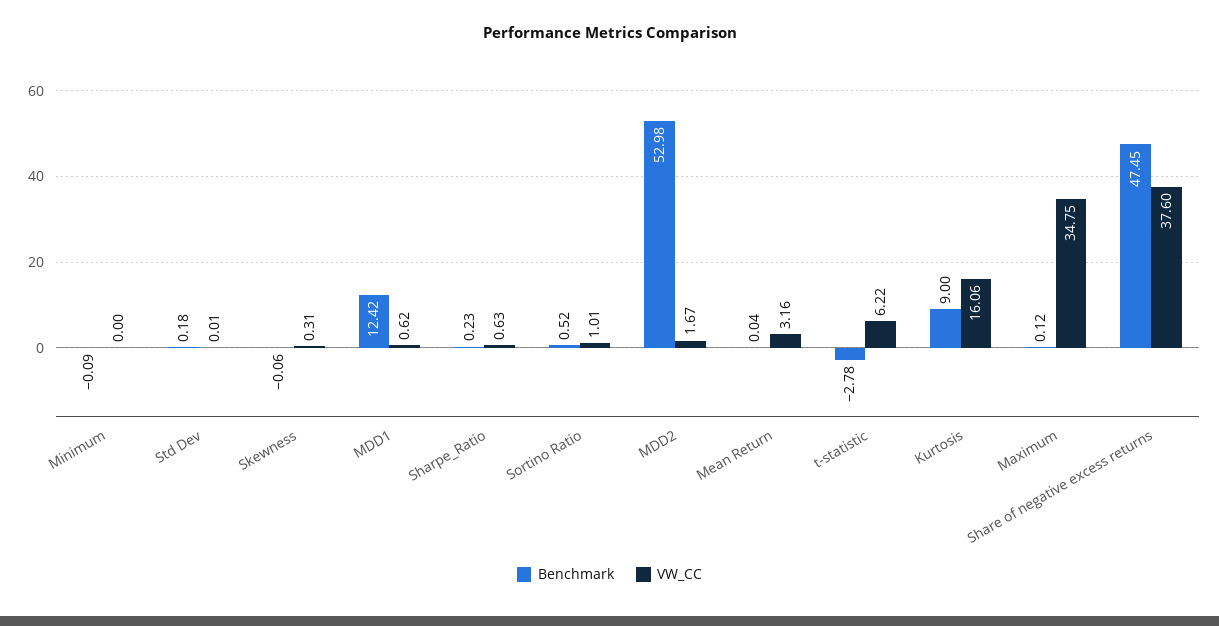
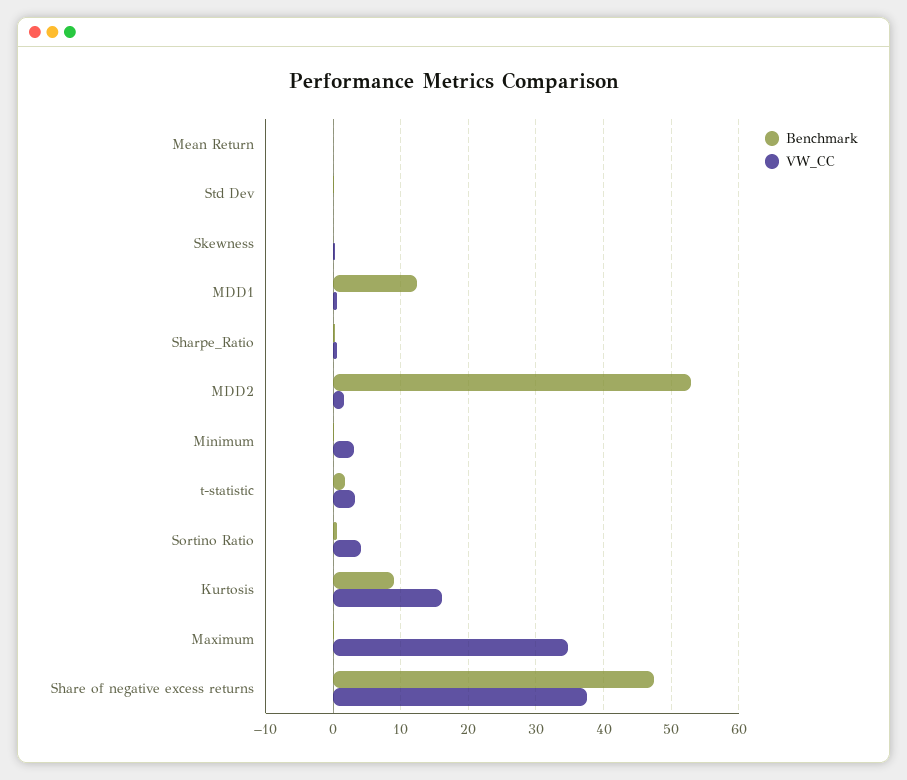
VW_CC, Minimum: 0 -> 3
VW_CC, Sortino Ratio: 1.01 -> 4
VW_CC, Mean Return: 3.16 -> 0
Benchmark, t-statistic: -2.78 -> 2
VW_CC, t-statistic: 6.22 -> 3

